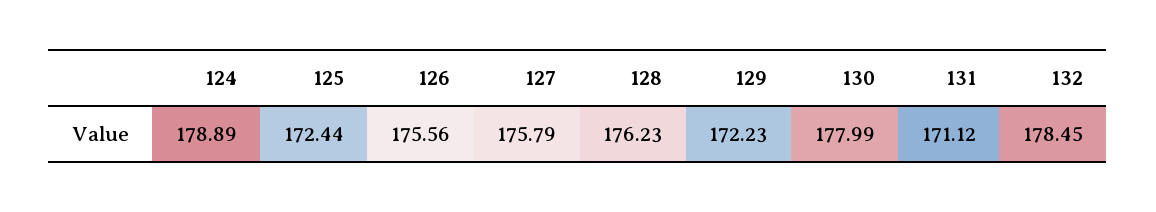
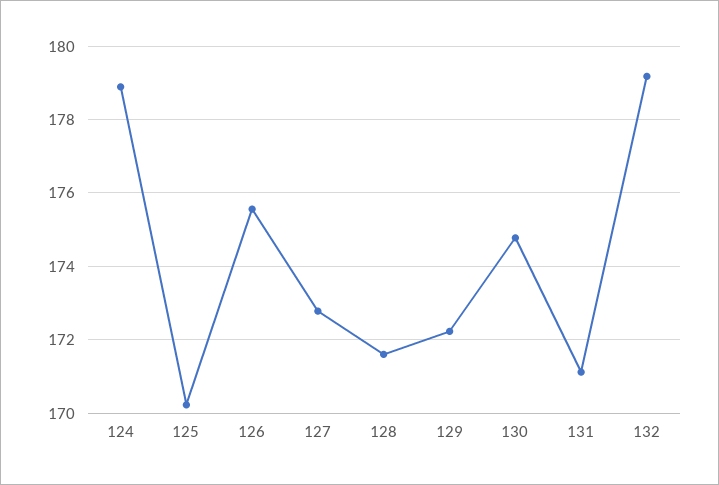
125: 172.44 -> 170.2
127: 175.79 -> 172.8
128: 176.23 -> 171.6
130: 177.99 -> 174.8
132: 178.45 -> 179.2

